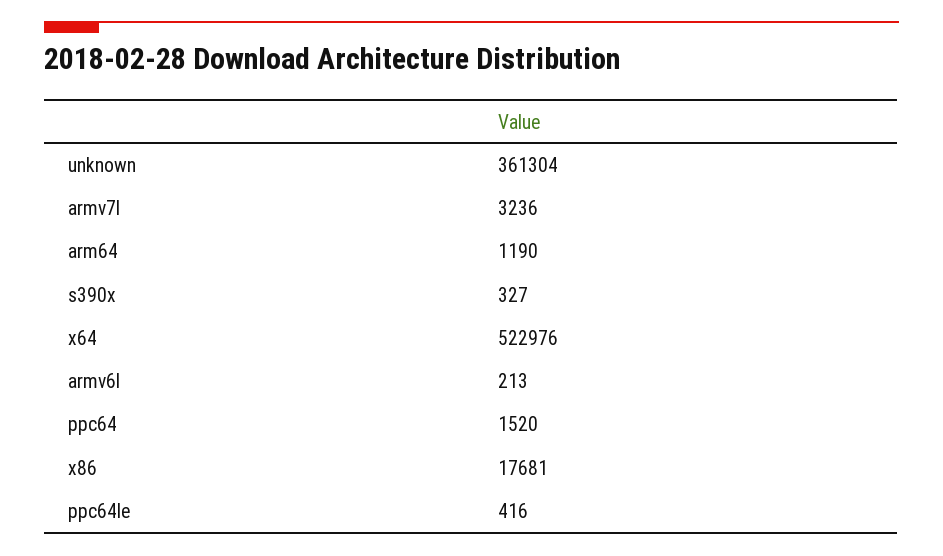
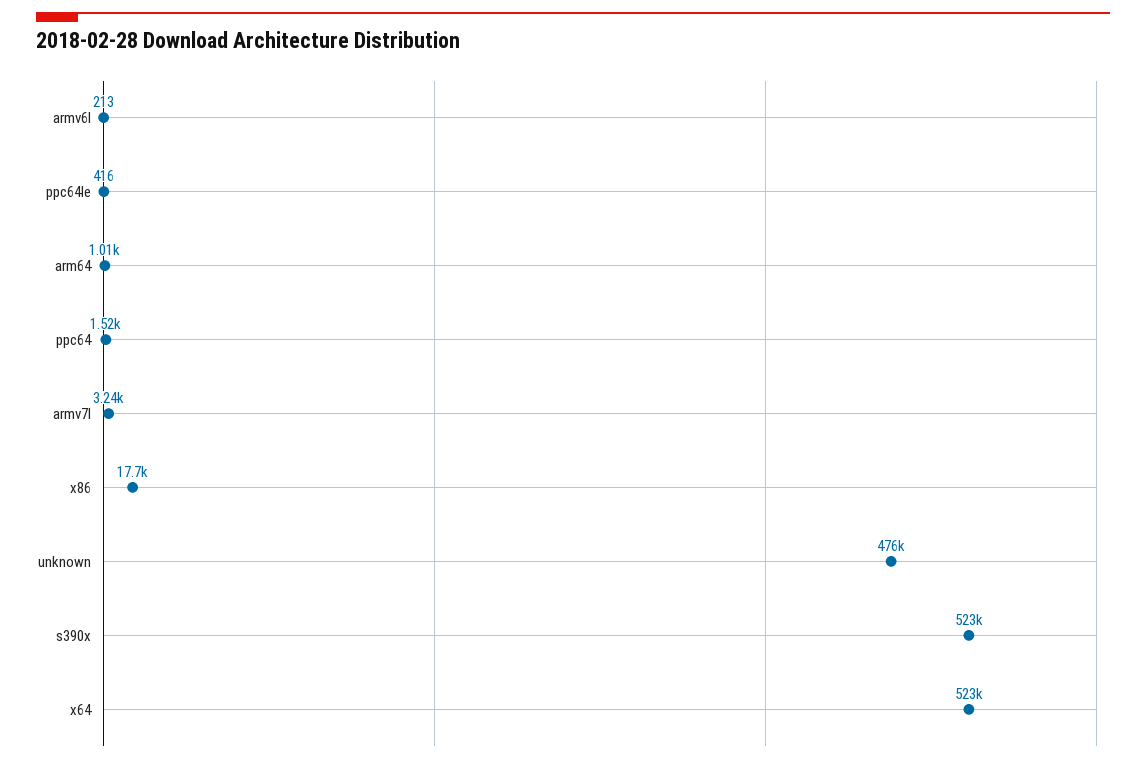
unknown: 361304 -> 476000
arm64: 1190 -> 1010
s390x: 327 -> 523000

